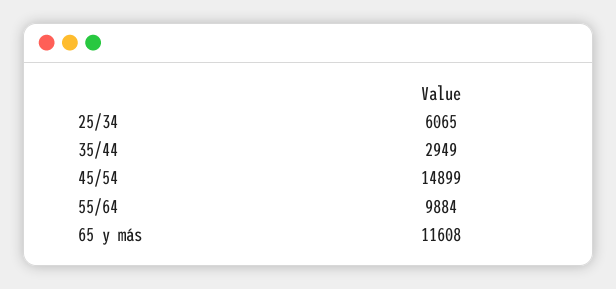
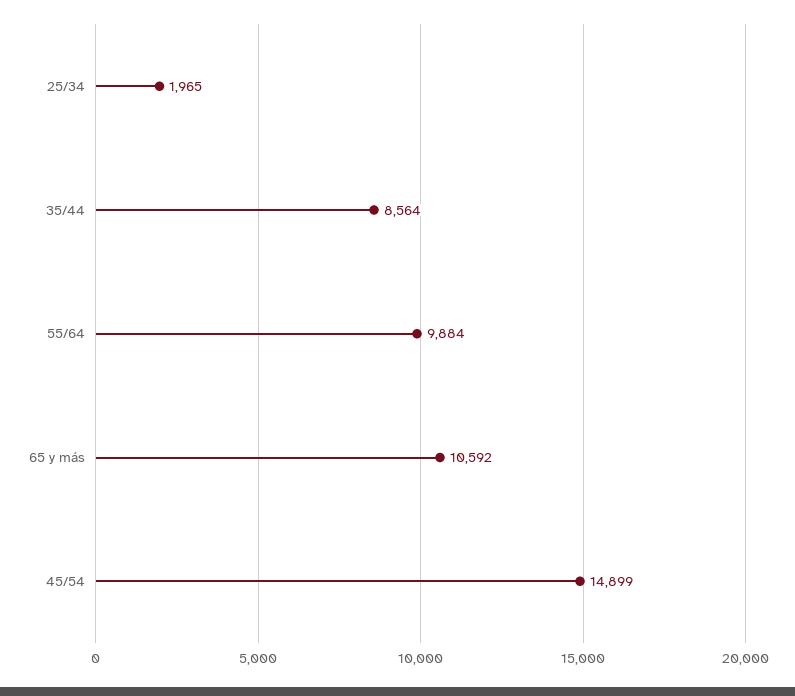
25/34: 6065 -> 1965
35/44: 2949 -> 8564
65 y más: 11608 -> 10592

